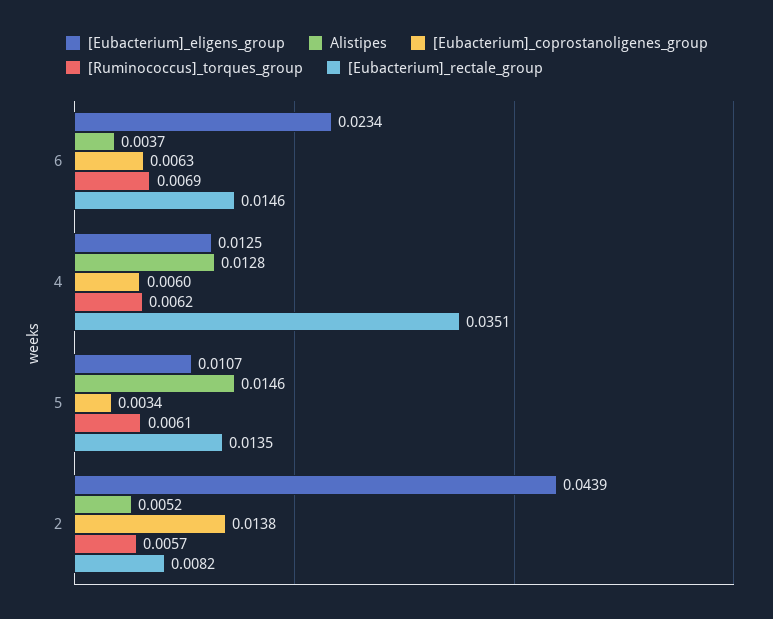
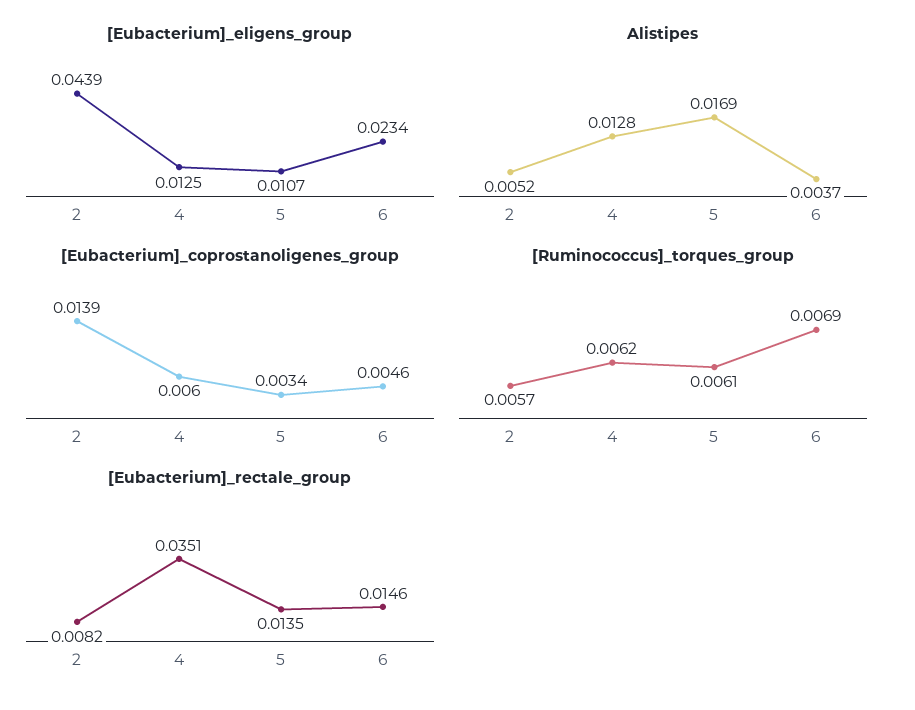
[Eubacterium]_coprostanoligenes_group, 6: 0.0063 -> 0.0046
Alistipes, 5: 0.0146 -> 0.0169
[Eubacterium]_coprostanoligenes_group, 2: 0.0138 -> 0.0139

